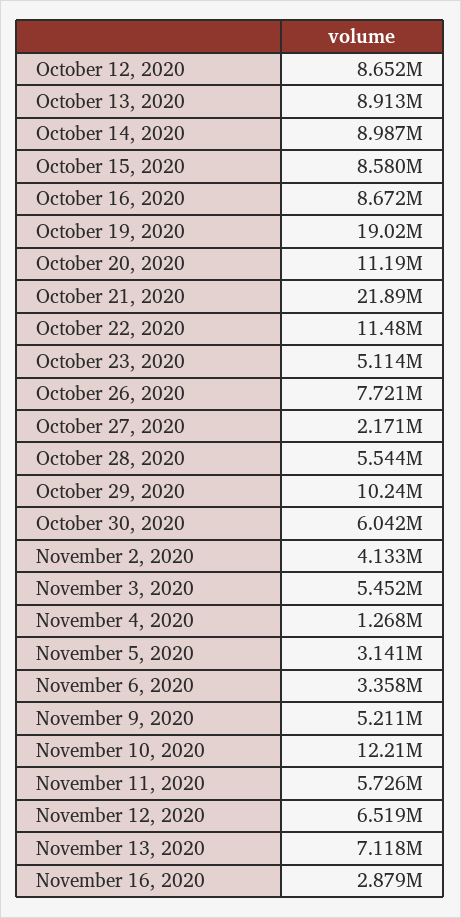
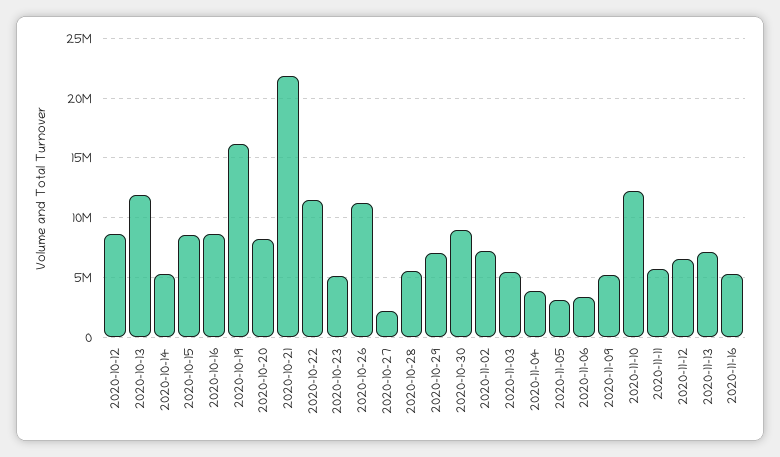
October 13, 2020: 8913000 -> 12000000
October 14, 2020: 8987000 -> 5000000
October 19, 2020: 19020000 -> 16000000
October 20, 2020: 11190000 -> 8000000
October 26, 2020: 7721000 -> 11000000
October 29, 2020: 10240000 -> 7000000
October 30, 2020: 6042000 -> 9000000
November 2, 2020: 4133000 -> 7000000
November 4, 2020: 1268000 -> 4000000
November 16, 2020: 2879000 -> 5000000

